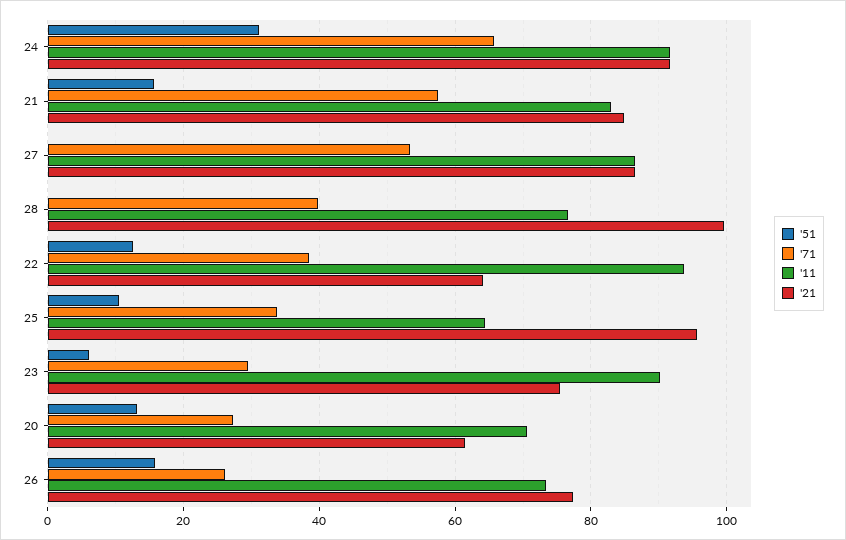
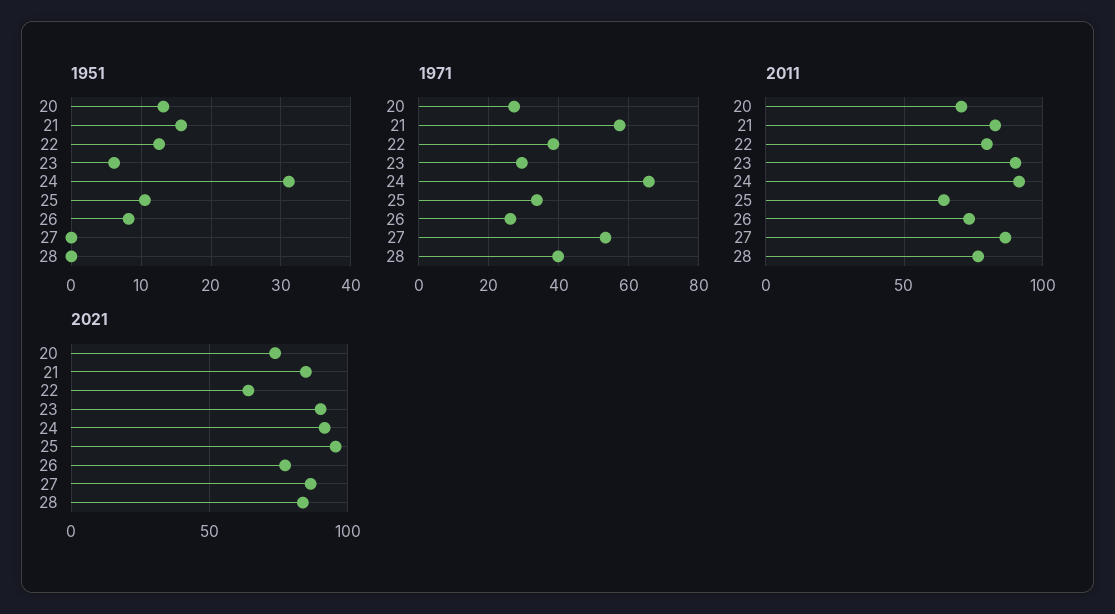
'21, 28: 100 -> 85
'11, 22: 94 -> 80
'21, 23: 76 -> 90
'21, 20: 62 -> 75
'51, 26: 16 -> 8

